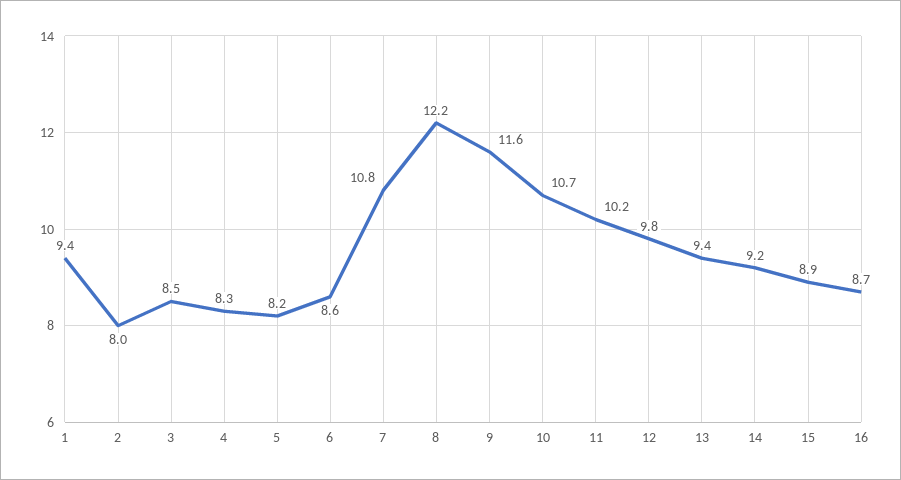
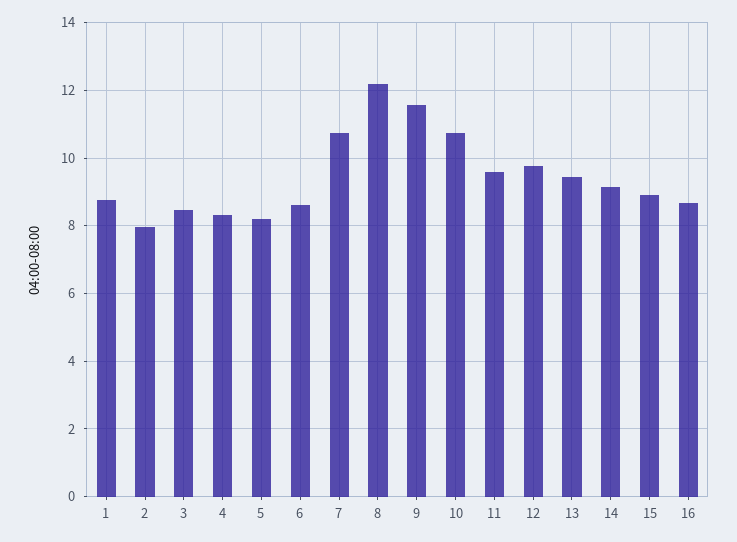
1: 9.4 -> 8.8
11: 10.2 -> 9.6

